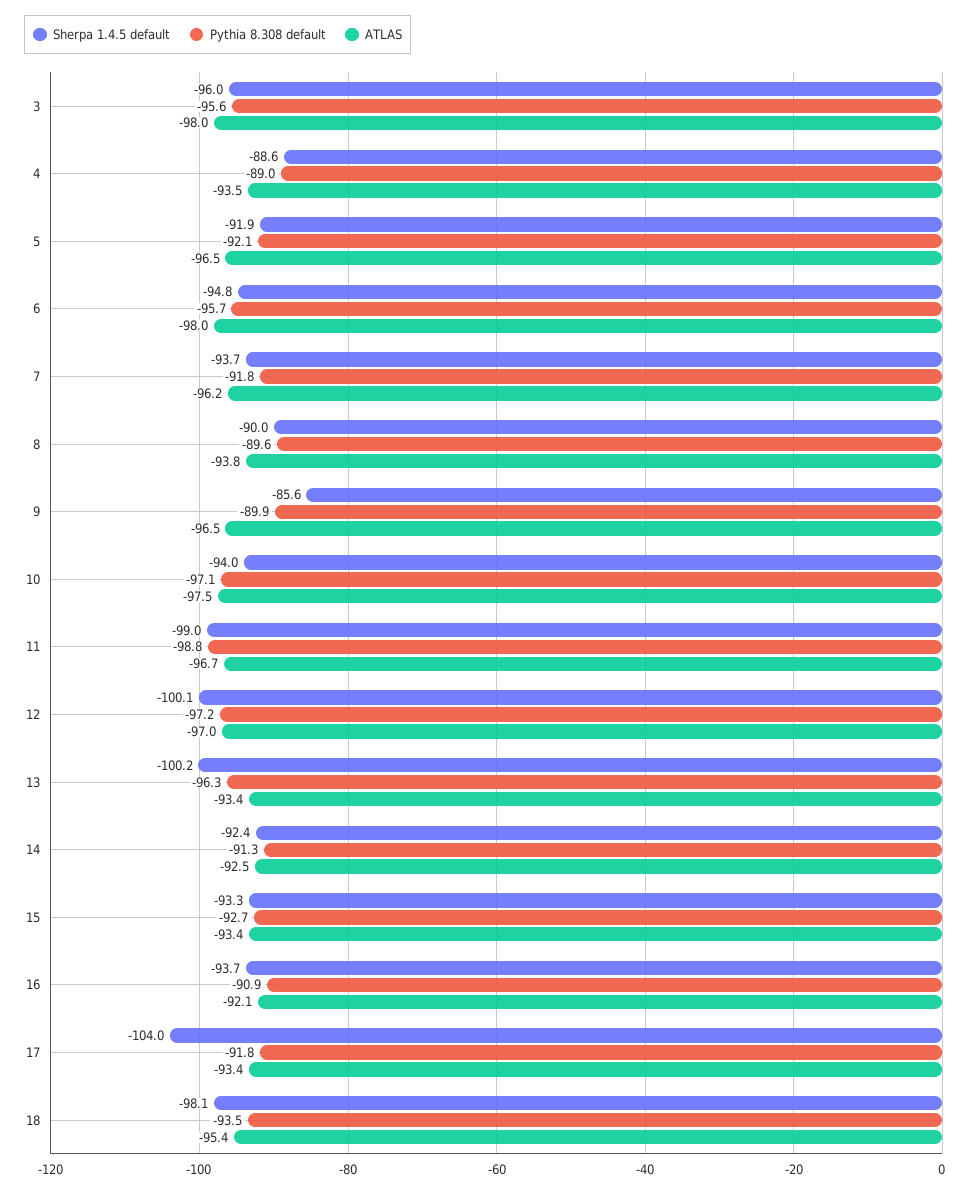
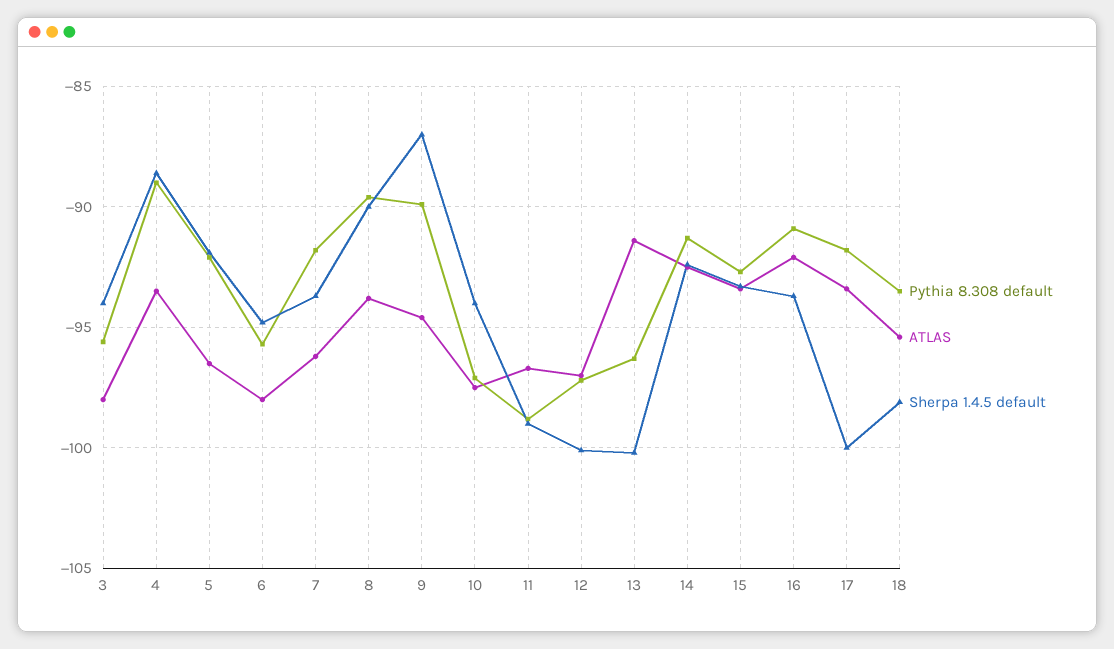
Sherpa 1.4.5 default, 3: -96 -> -94
Sherpa 1.4.5 default, 9: -85.6 -> -87
ATLAS, 9: -96.5 -> -94.5
ATLAS, 13: -93.4 -> -91.5
Sherpa 1.4.5 default, 17: -104 -> -100

